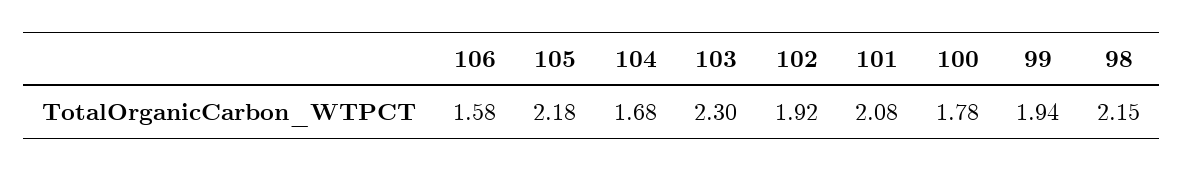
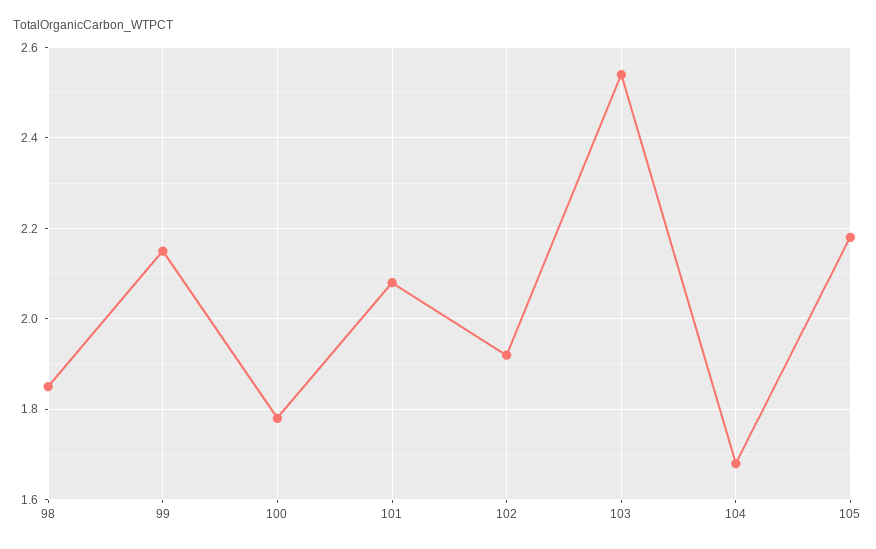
106: 1.58 -> none
103: 2.3 -> 2.55
99: 1.94 -> 2.15
98: 2.15 -> 1.85

